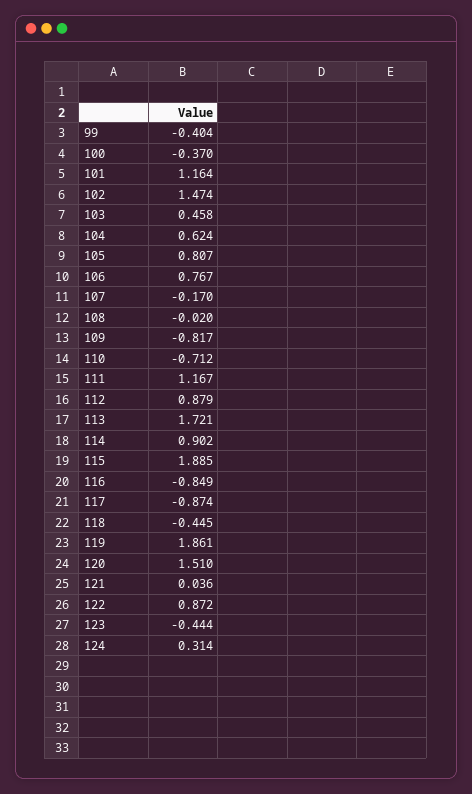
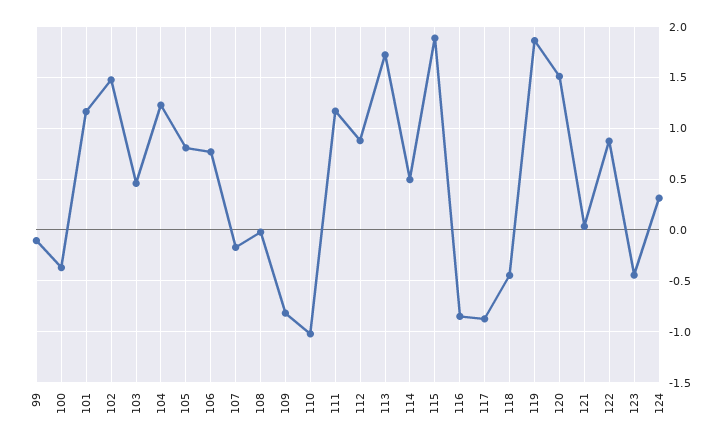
99: -0.404 -> -0.1
104: 0.624 -> 1.2
110: -0.712 -> -1
114: 0.902 -> 0.5

